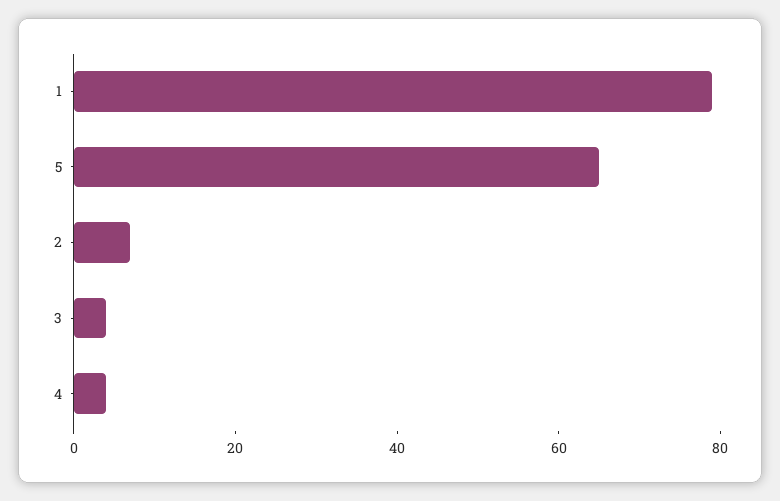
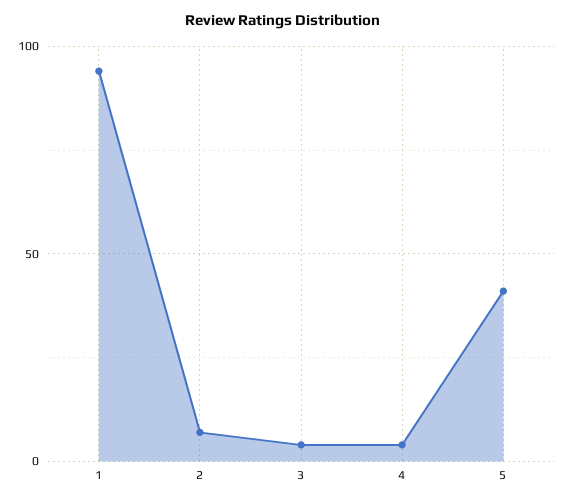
1: 80 -> 95
5: 65 -> 40

